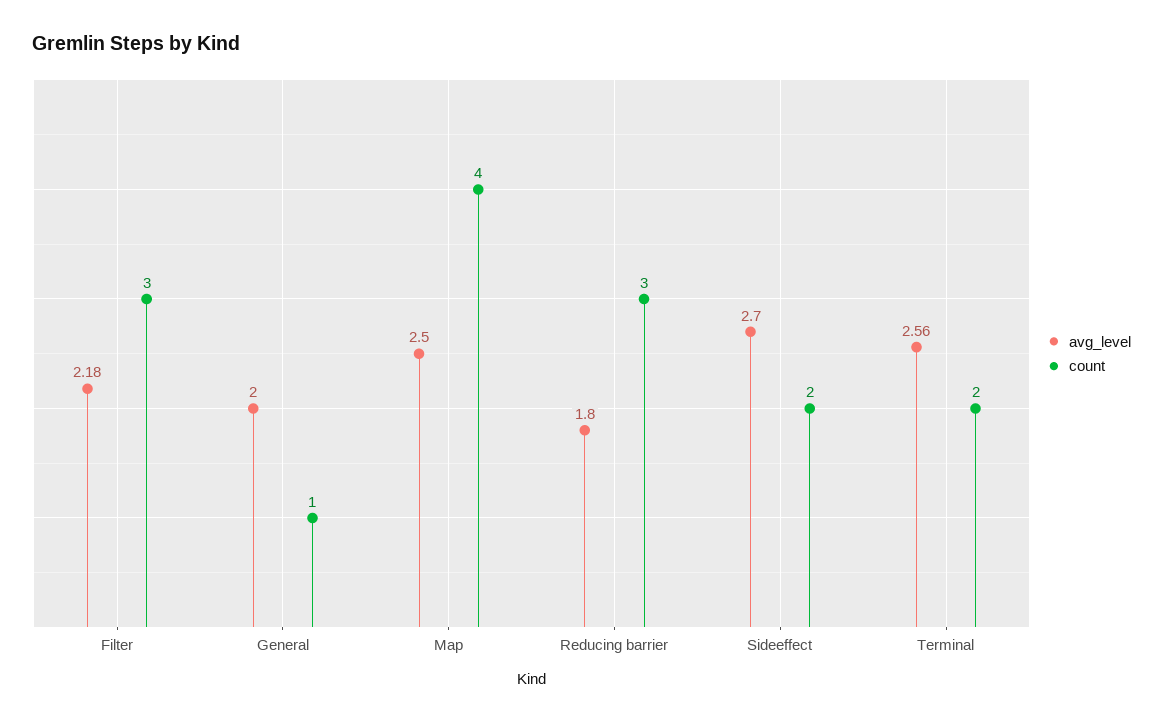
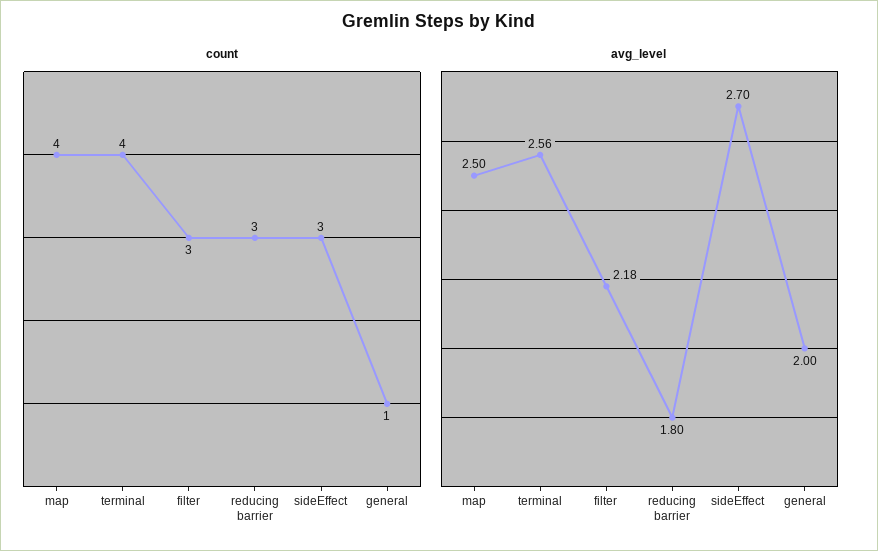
count, Sideeffect: 2 -> 3
count, Terminal: 2 -> 4

